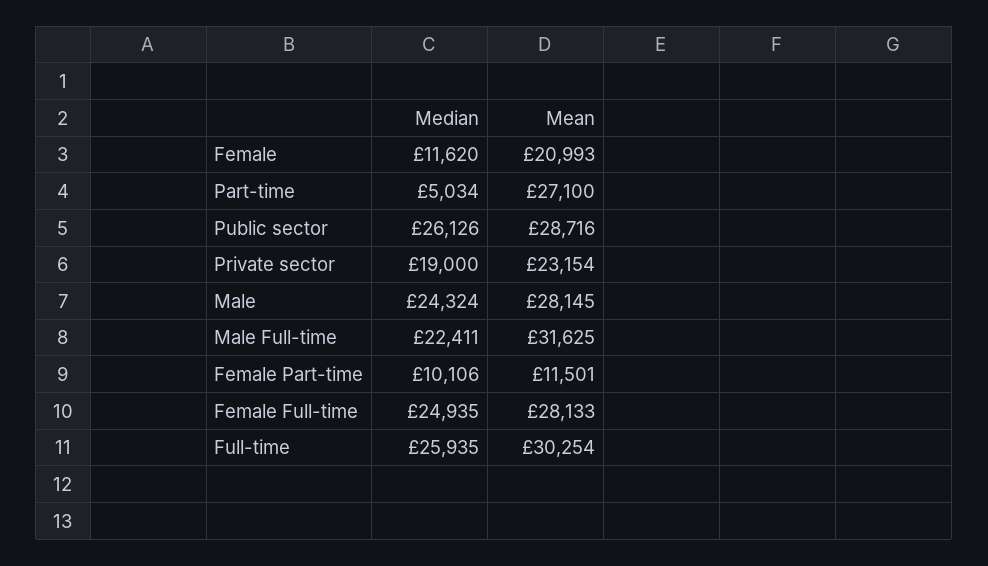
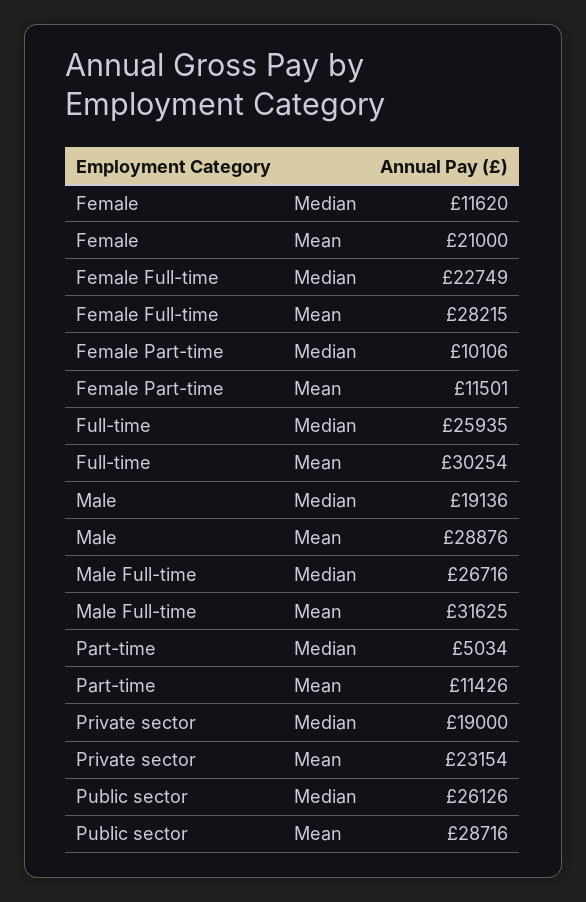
Mean, Female: 20993 -> 21000
Mean, Part-time: 27100 -> 11426
Median, Male: 24324 -> 19136
Mean, Male: 28145 -> 28876
Median, Male Full-time: 22411 -> 26716
Median, Female Full-time: 24935 -> 22749
Mean, Female Full-time: 28133 -> 28215

